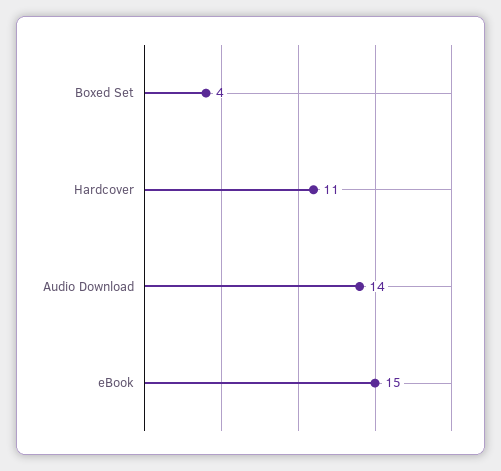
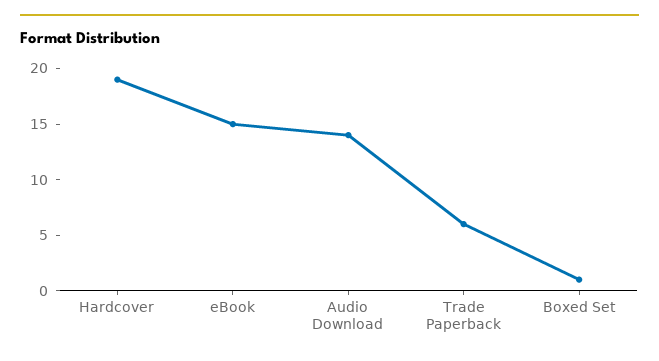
Boxed Set: 4 -> 1
Hardcover: 11 -> 19
Trade Paperback: none -> 6

